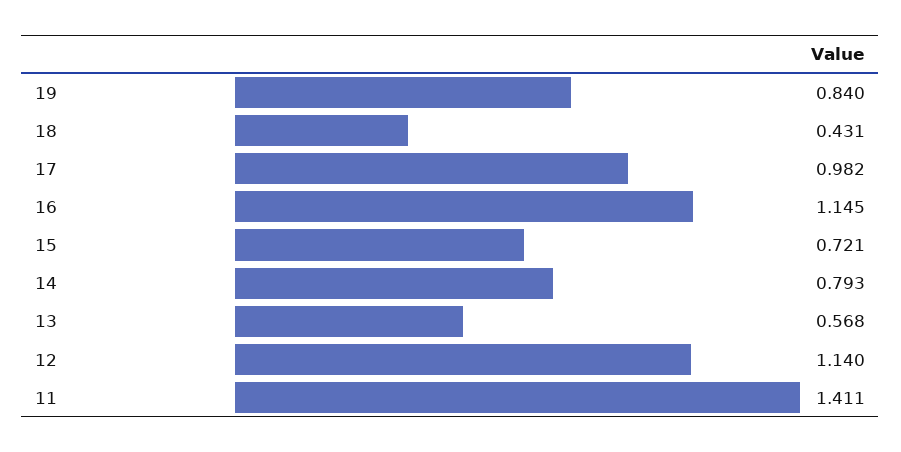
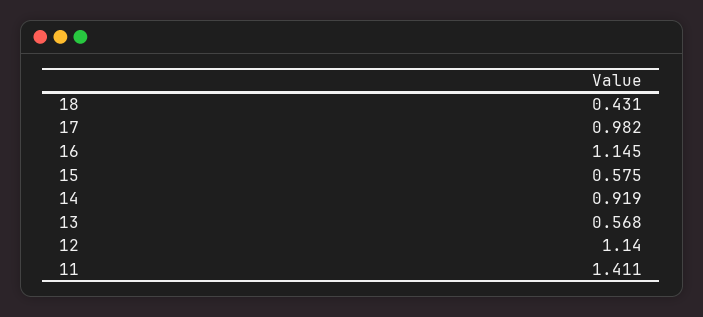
19: 0.84 -> none
15: 0.721 -> 0.575
14: 0.793 -> 0.919

